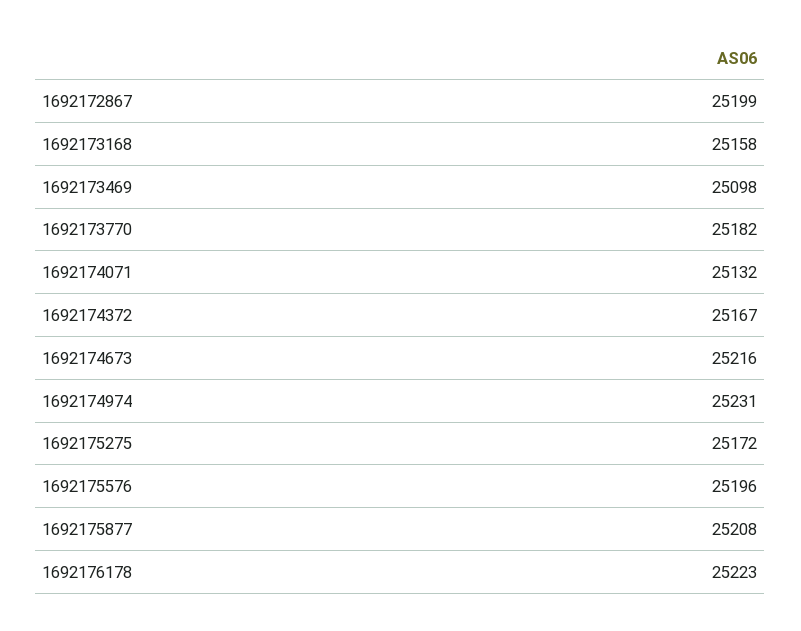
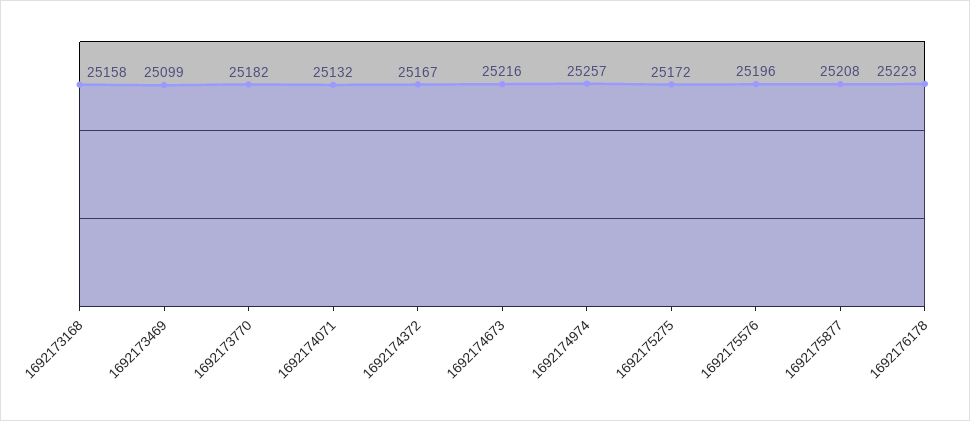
1692172867: 25199 -> none
1692173469: 25098 -> 25099
1692174974: 25231 -> 25257

